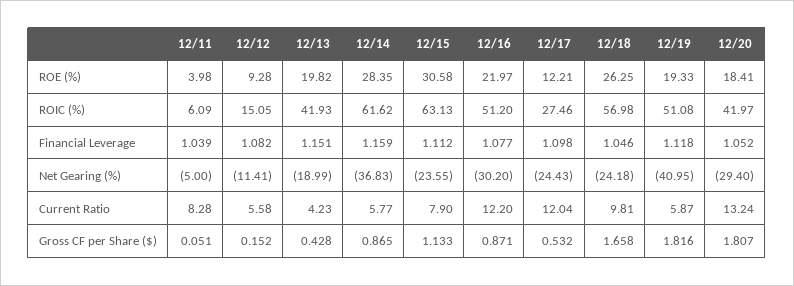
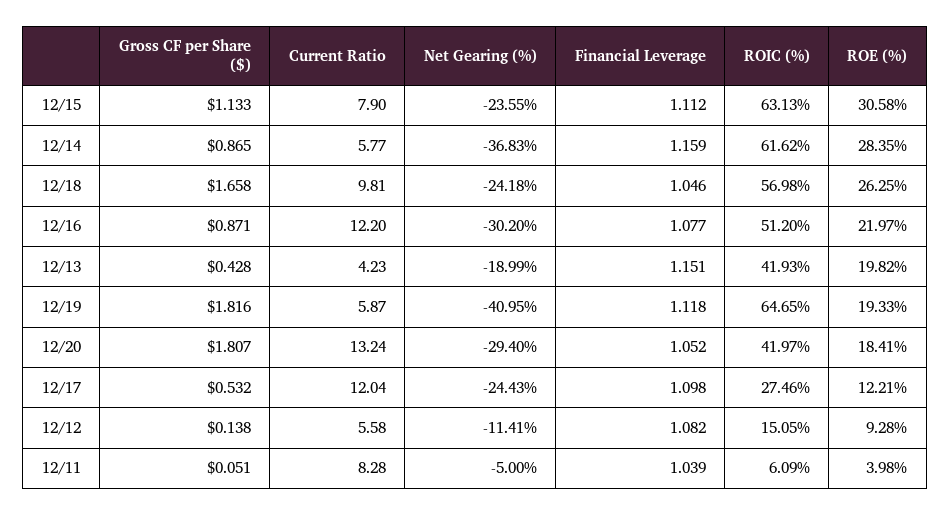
12/19, ROIC (%): 51.08 -> 64.65
12/12, Gross CF per Share ($): 0.152 -> 0.138

